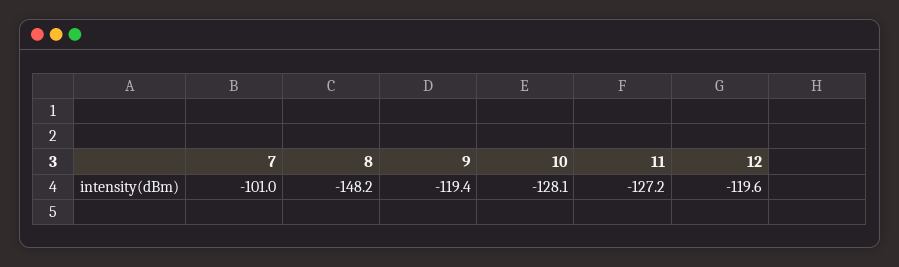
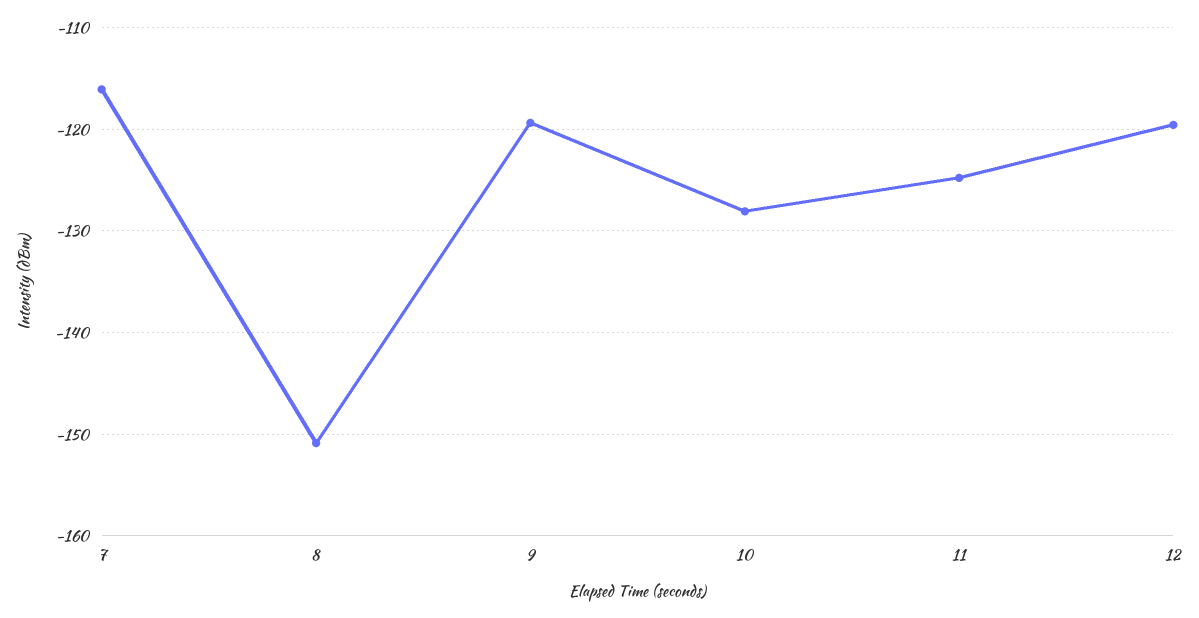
7: -101 -> -116
8: -148.2 -> -151
11: -127.2 -> -125

